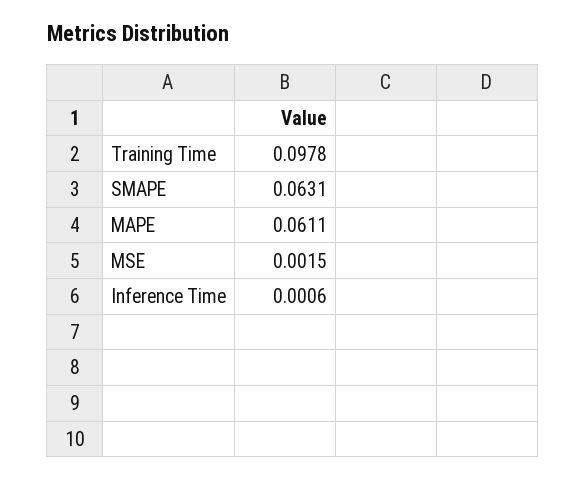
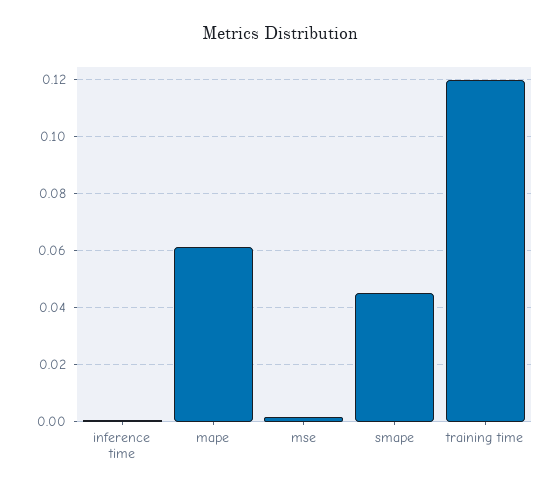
Training Time: 0.0978 -> 0.12
SMAPE: 0.0631 -> 0.045

